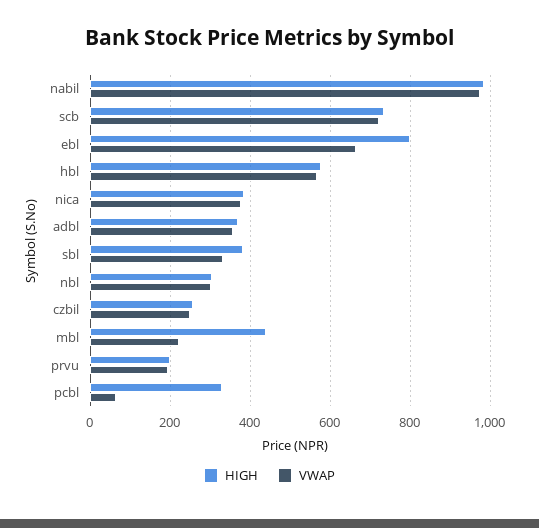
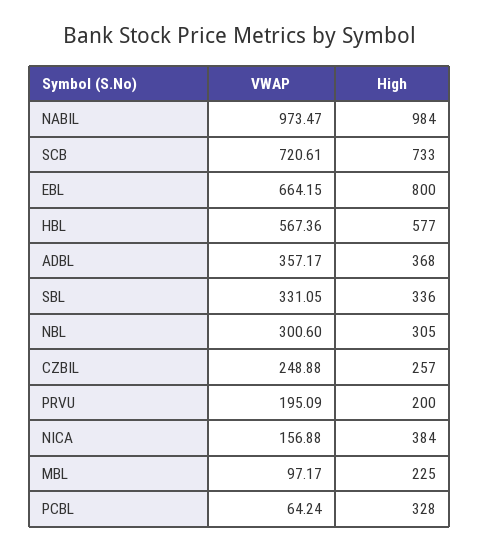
VWAP, nica: 380 -> 156.88
HIGH, sbl: 380 -> 336
HIGH, mbl: 440 -> 225
VWAP, mbl: 220 -> 97.17

